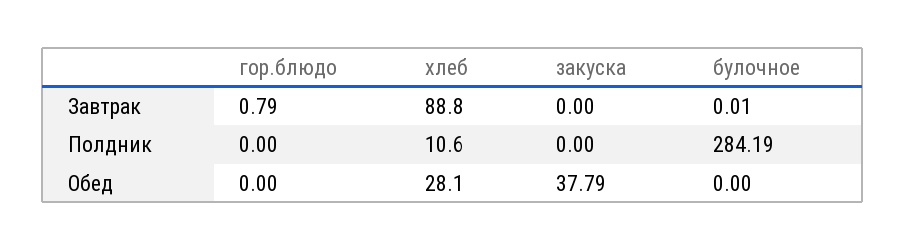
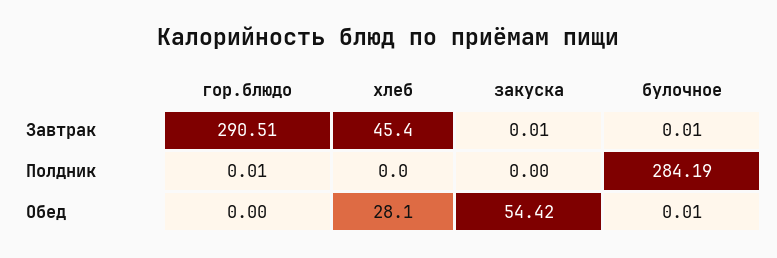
гор.блюдо, Завтрак: 0.79 -> 290.51
хлеб, Завтрак: 88.8 -> 45.4
закуска, Завтрак: 0 -> 0.01
гор.блюдо, Полдник: 0 -> 0.01
хлеб, Полдник: 10.6 -> 0
закуска, Обед: 37.79 -> 54.42
булочное, Обед: 0 -> 0.01

